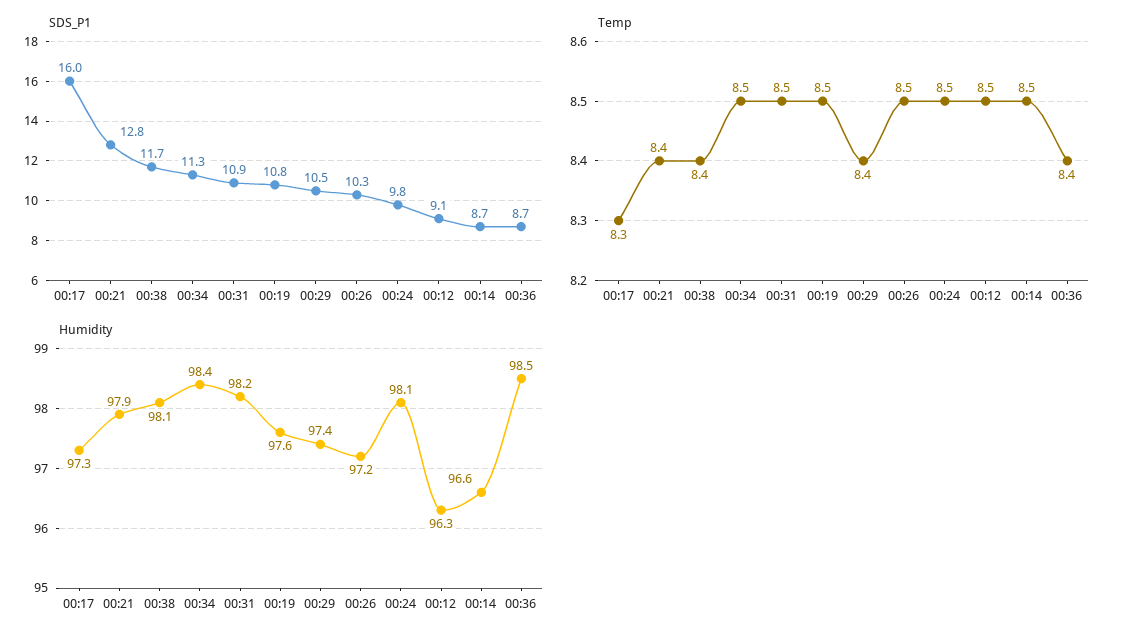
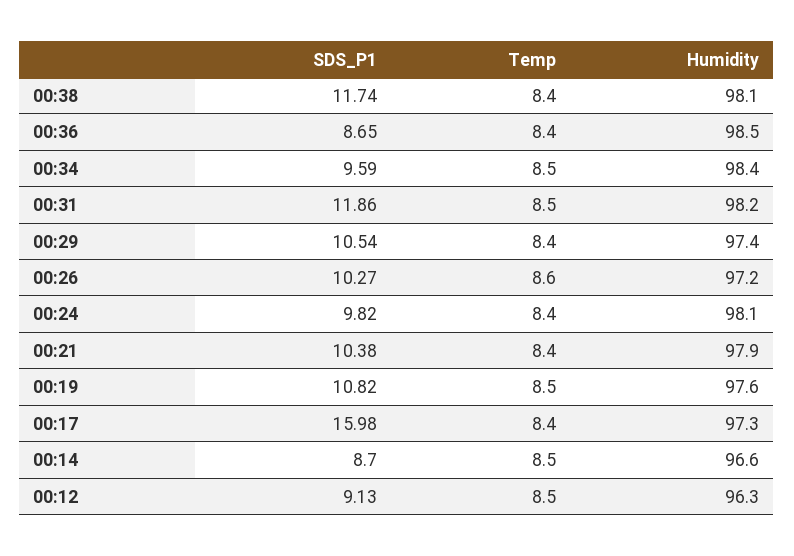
SDS_P1, 00:21: 12.8 -> 10.38
SDS_P1, 00:34: 11.3 -> 9.59
SDS_P1, 00:31: 10.9 -> 11.86
Temp, 00:17: 8.3 -> 8.4
Temp, 00:26: 8.5 -> 8.6
Temp, 00:24: 8.5 -> 8.4

